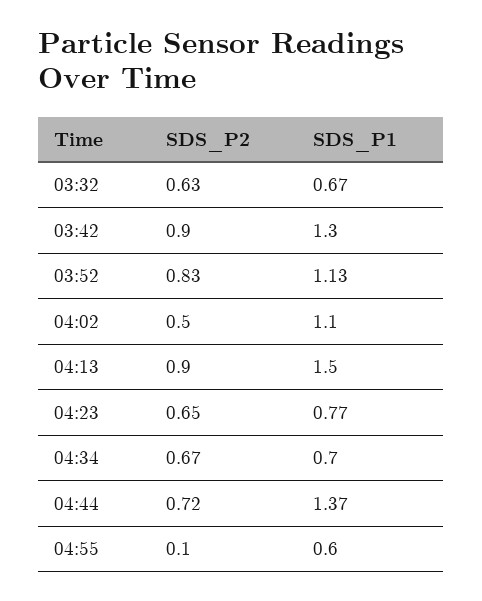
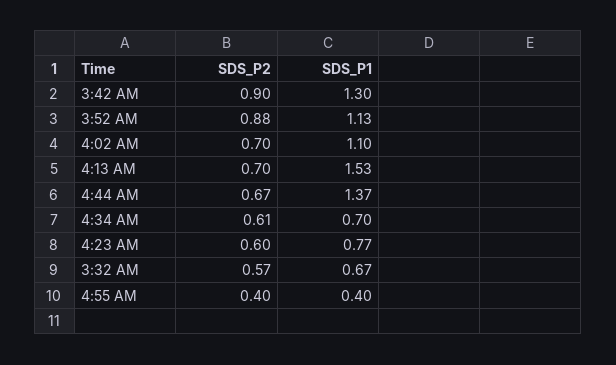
SDS_P2, 03:32: 0.63 -> 0.57
SDS_P2, 03:52: 0.83 -> 0.88
SDS_P2, 04:02: 0.5 -> 0.7
SDS_P2, 04:13: 0.9 -> 0.7
SDS_P1, 04:13: 1.5 -> 1.53
SDS_P2, 04:23: 0.65 -> 0.6
SDS_P2, 04:34: 0.67 -> 0.61
SDS_P2, 04:44: 0.72 -> 0.67
SDS_P2, 04:55: 0.1 -> 0.4
SDS_P1, 04:55: 0.6 -> 0.4

